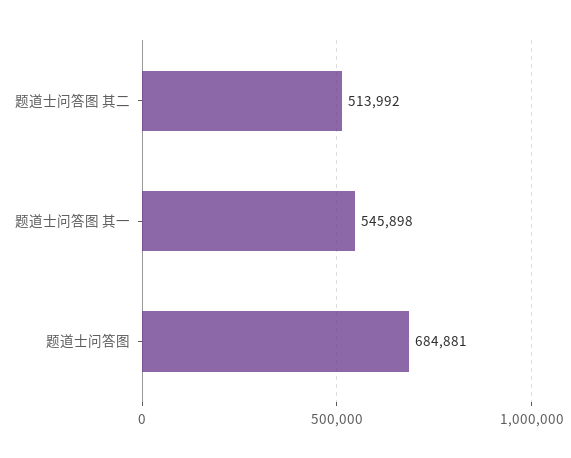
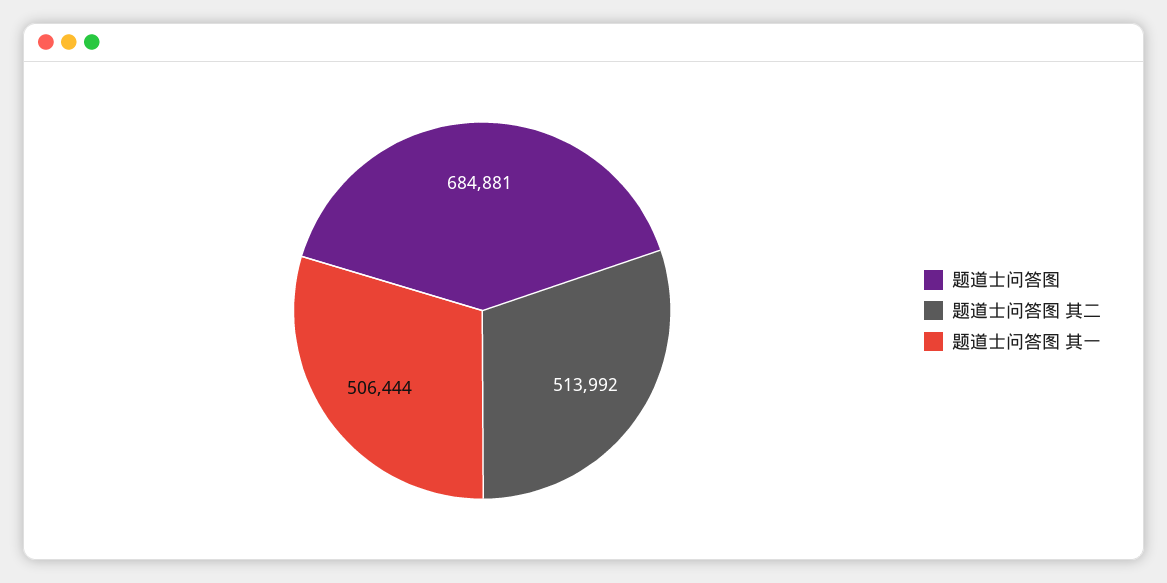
题道士问答图 其一: 545898 -> 506444

